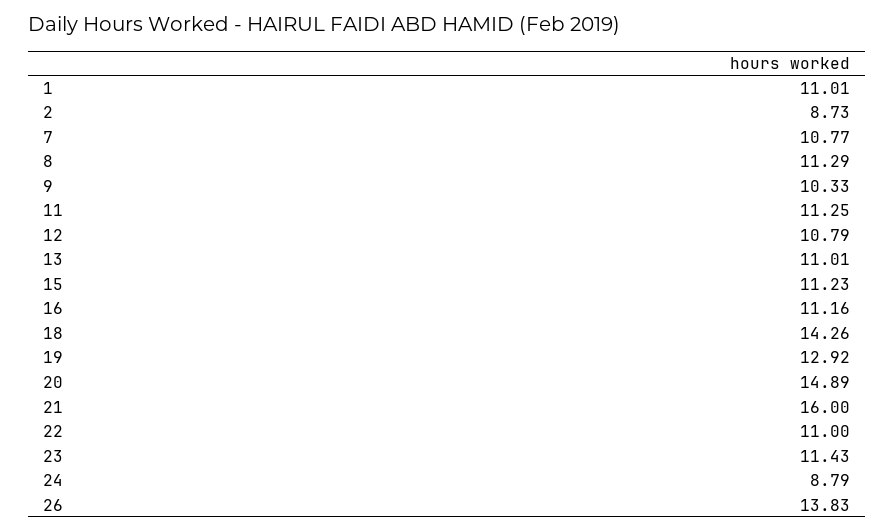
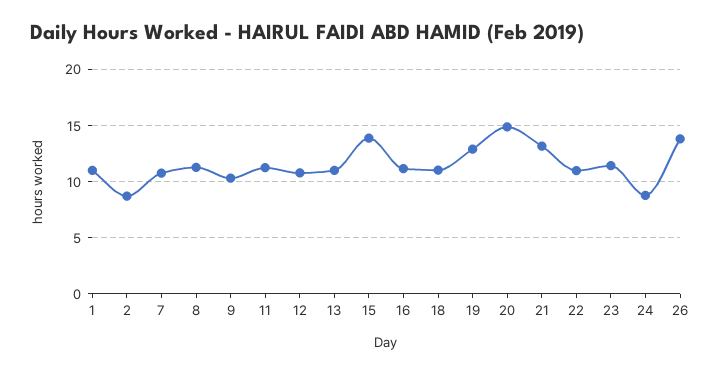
15: 11.23 -> 14
18: 14.26 -> 11
21: 16 -> 13

